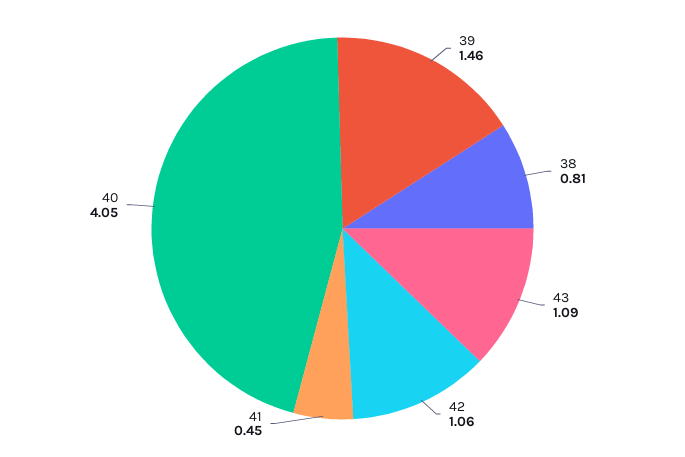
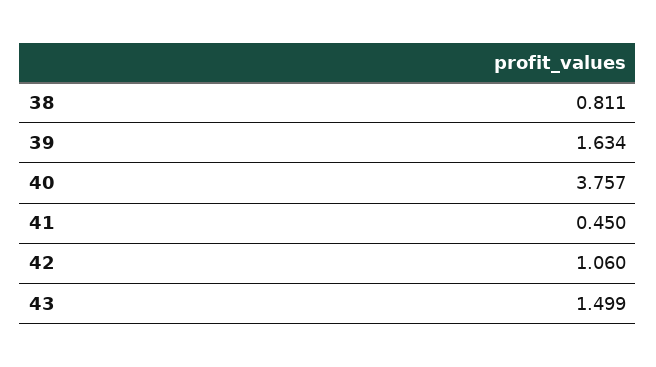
39: 1.46 -> 1.634
43: 1.09 -> 1.499
40: 4.05 -> 3.757

